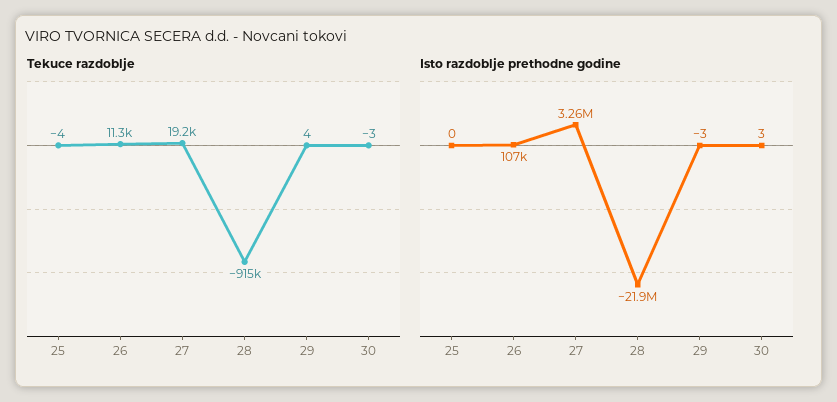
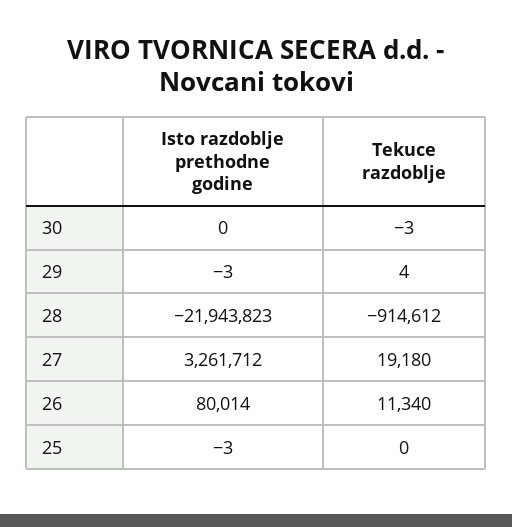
Tekuce razdoblje, 25: -4 -> 0
Isto razdoblje prethodne godine, 25: 0 -> -3
Isto razdoblje prethodne godine, 26: 107000 -> 80014
Isto razdoblje prethodne godine, 30: 3 -> 0

